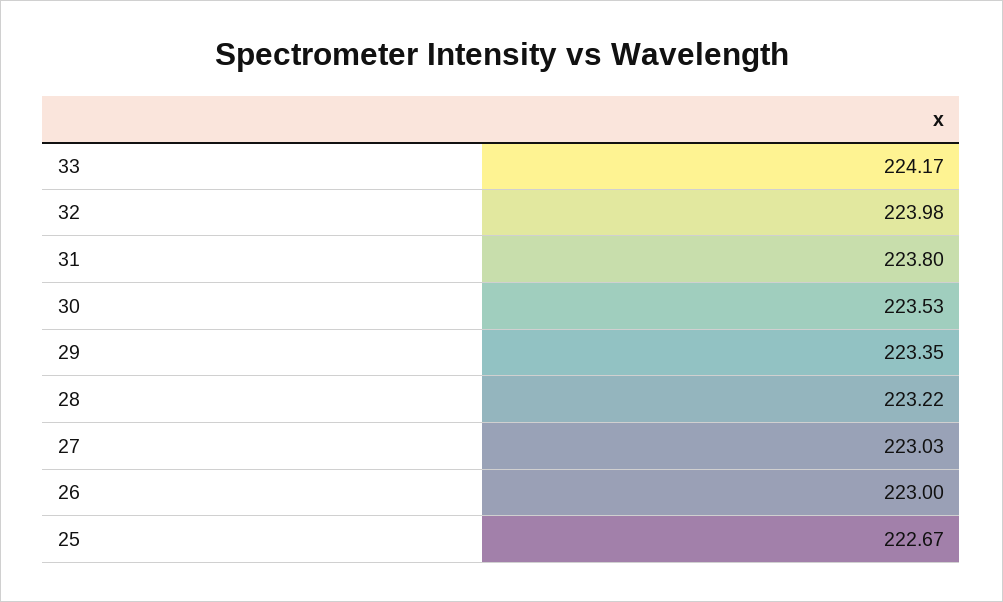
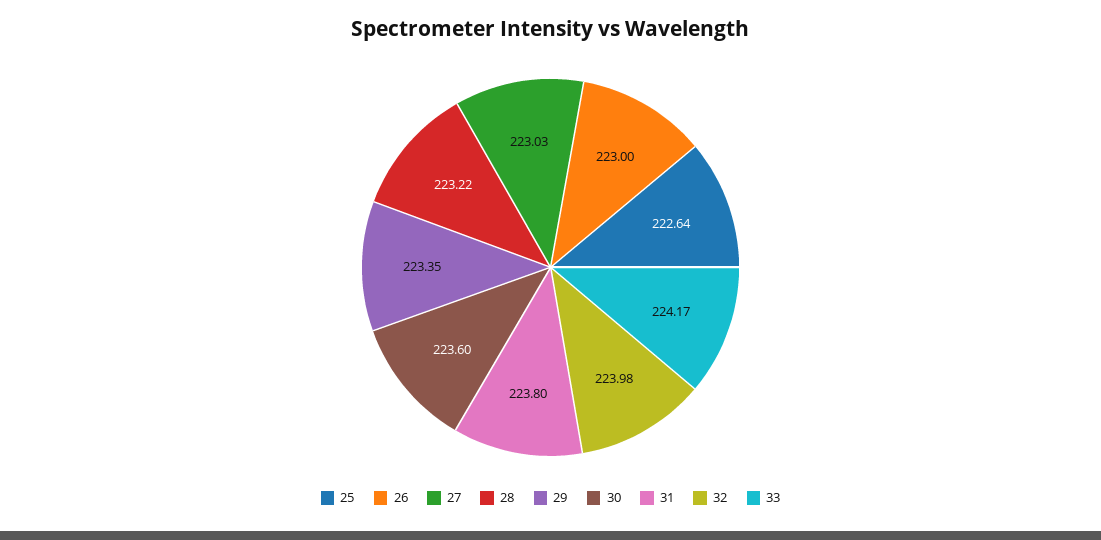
30: 223.53 -> 223.6
25: 222.67 -> 222.64

